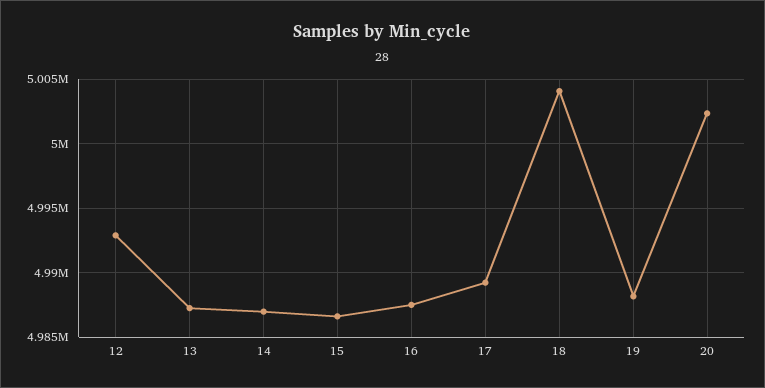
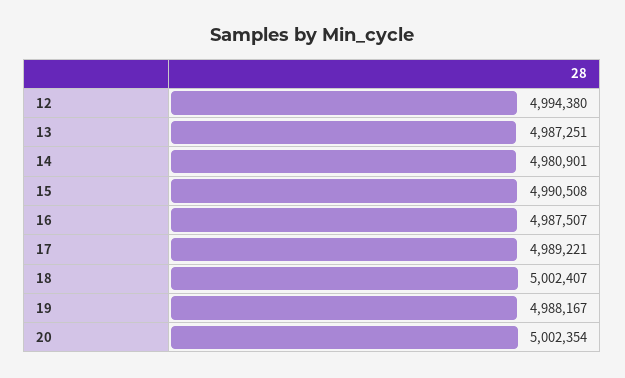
12: 4993000 -> 4994380
14: 4987000 -> 4980901
15: 4986500 -> 4990508
18: 5004000 -> 5002407

